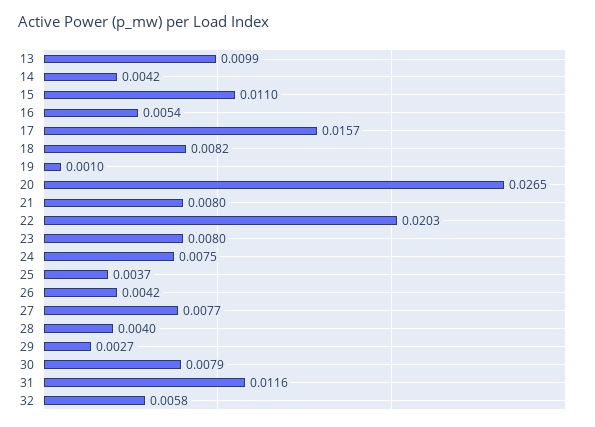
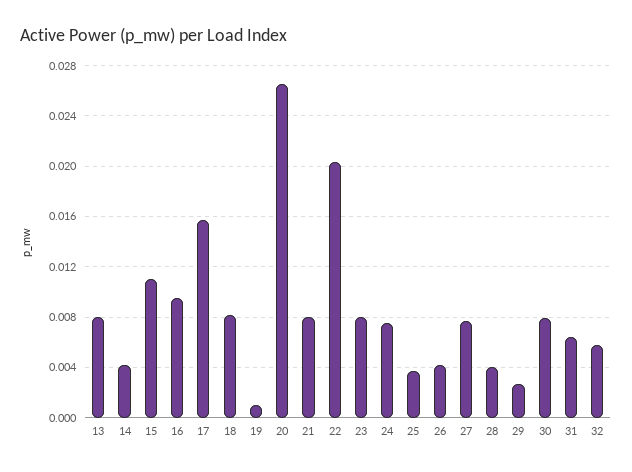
13: 0.0099 -> 0.008
16: 0.0054 -> 0.0095
31: 0.0116 -> 0.0065

